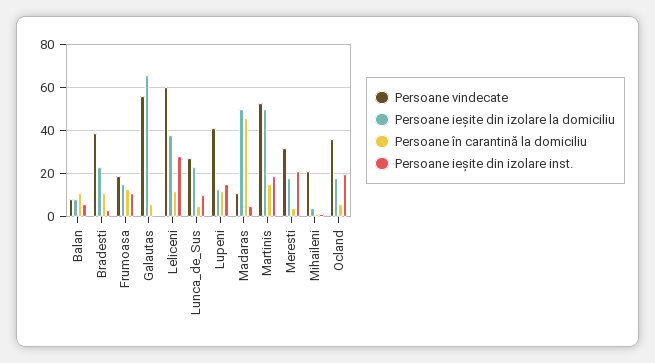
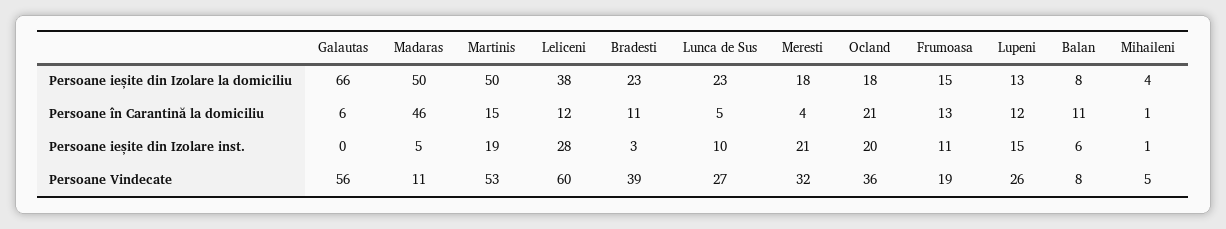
Persoane vindecate, Lupeni: 40 -> 26
Persoane vindecate, Mihaileni: 20 -> 5
Persoane în carantină la domiciliu, Ocland: 5 -> 21

